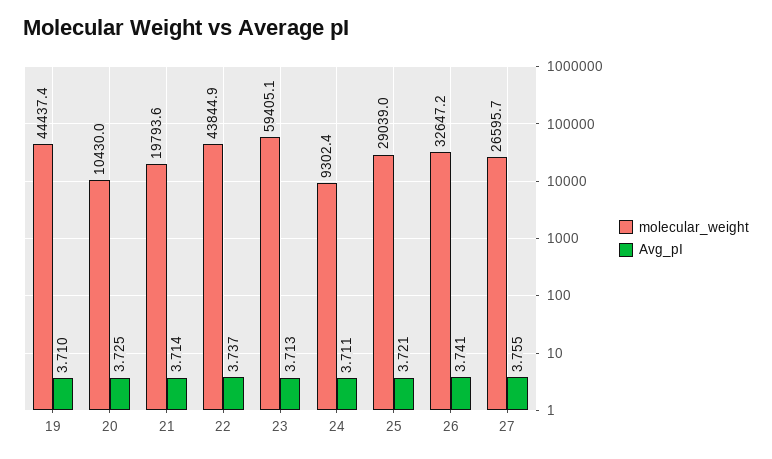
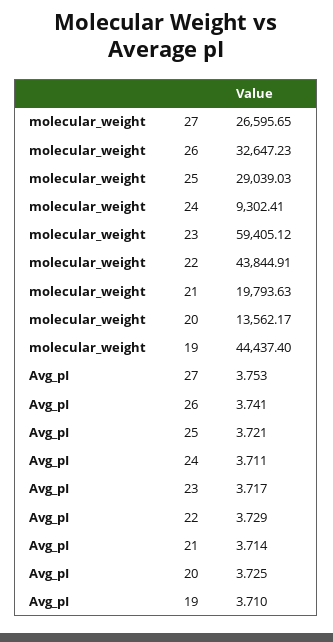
molecular_weight, 20: 10430 -> 13562.17
Avg_pI, 22: 3.737 -> 3.729
Avg_pI, 23: 3.713 -> 3.717
Avg_pI, 27: 3.755 -> 3.753

